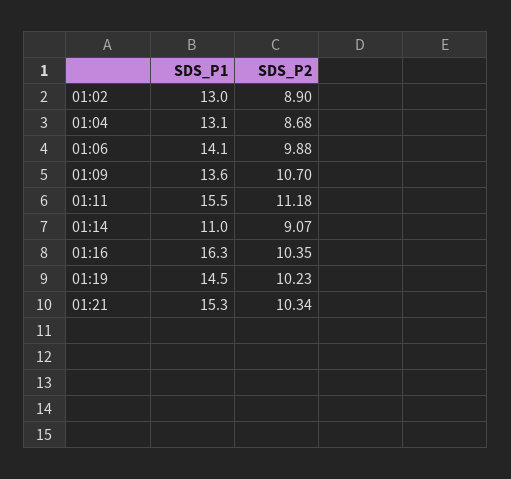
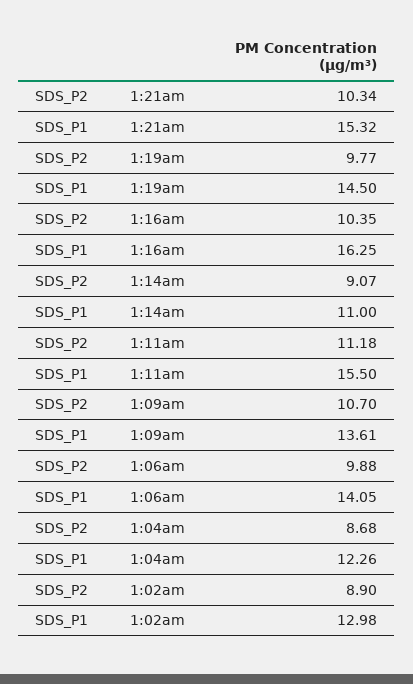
SDS_P1, 01:04: 13.1 -> 12.26
SDS_P2, 01:19: 10.23 -> 9.77

